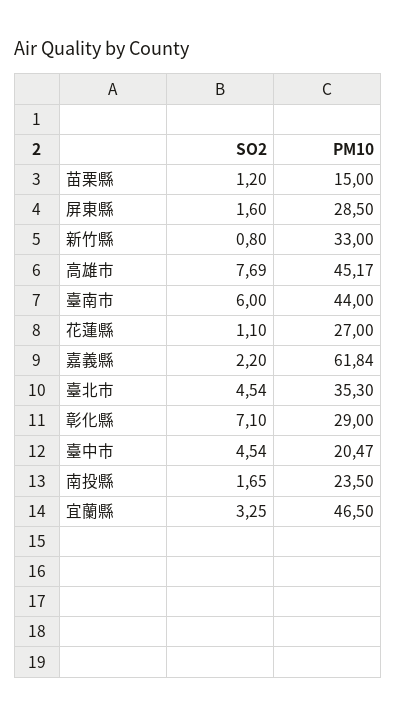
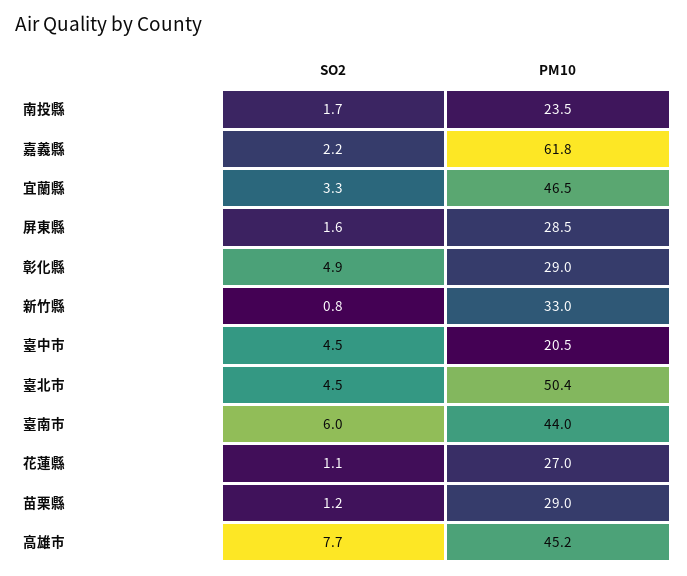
PM10, 苗栗縣: 15 -> 29
PM10, 臺北市: 35.3 -> 50.4
SO2, 彰化縣: 7.1 -> 4.9

